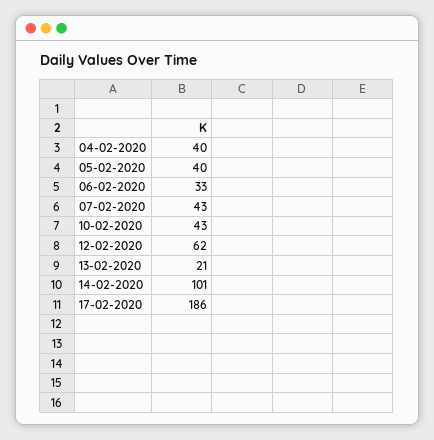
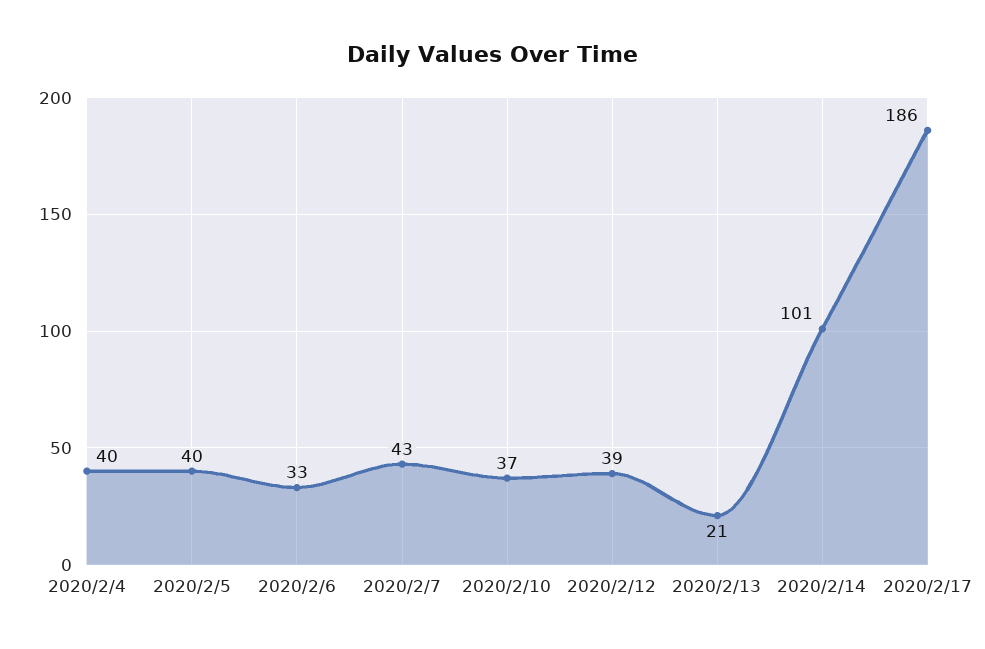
10-02-2020: 43 -> 37
12-02-2020: 62 -> 39

